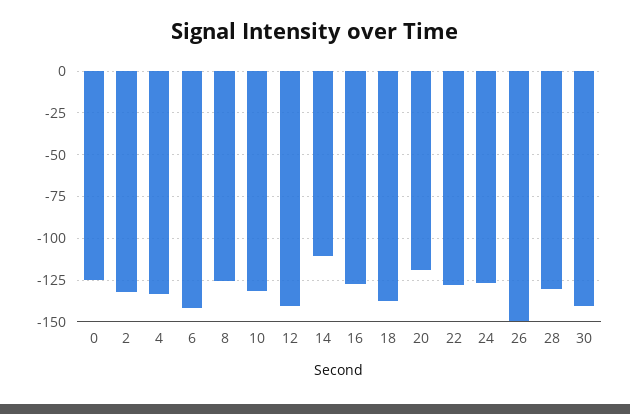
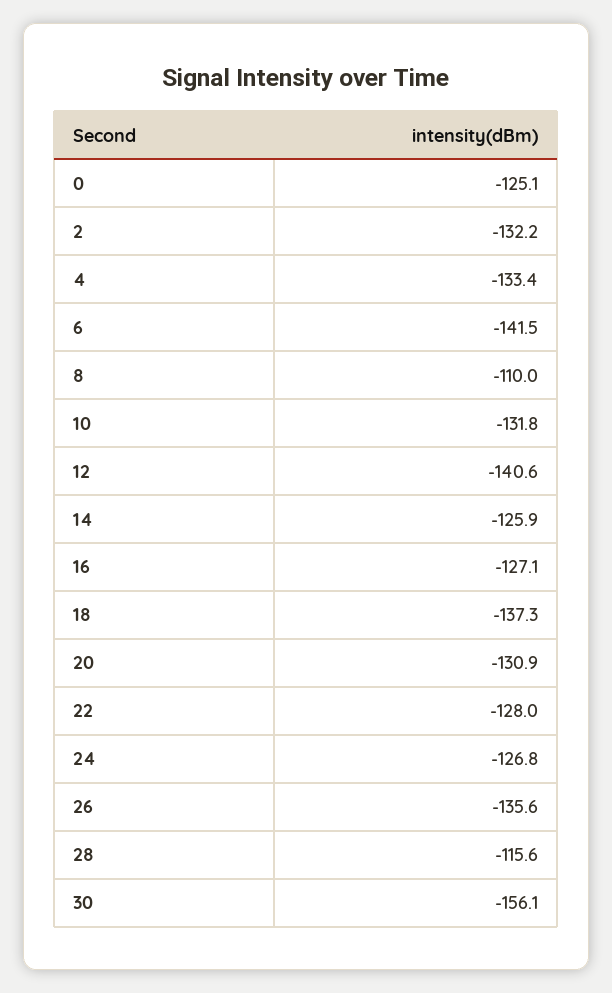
8: -125 -> -110
14: -110 -> -125.9
20: -120 -> -130.9
26: -150 -> -135.6
28: -130 -> -115.6
30: -140 -> -156.1

